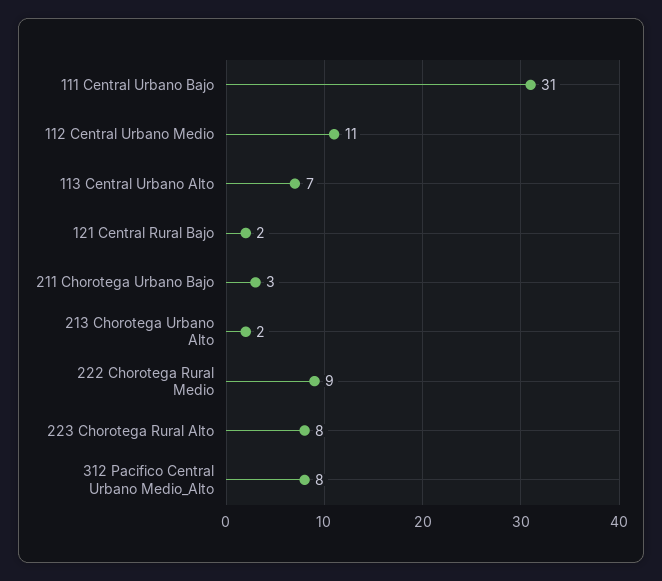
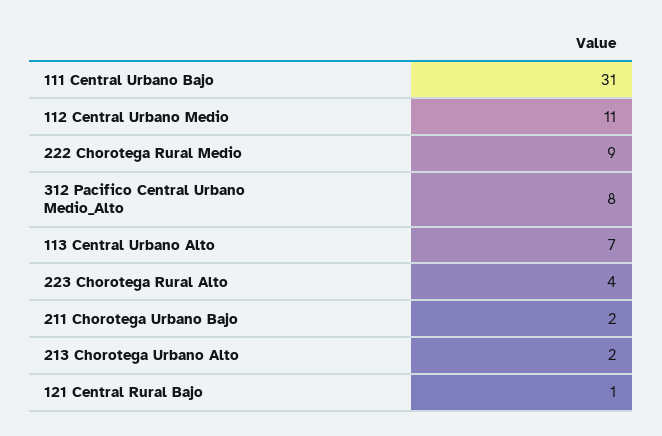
121 Central Rural Bajo: 2 -> 1
211 Chorotega Urbano Bajo: 3 -> 2
223 Chorotega Rural Alto: 8 -> 4

